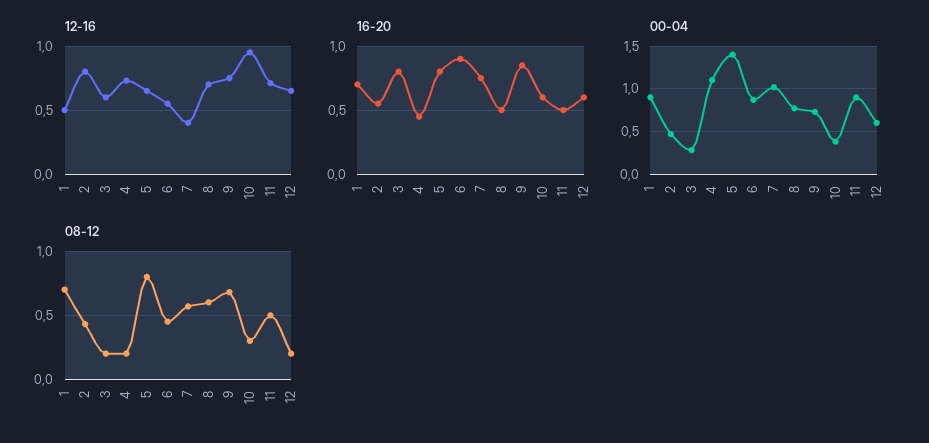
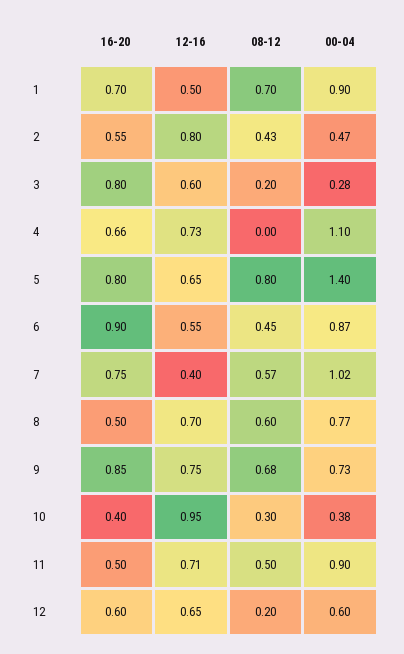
16-20, 4: 0.45 -> 0.66
16-20, 10: 0.6 -> 0.4
08-12, 4: 0.2 -> 0

